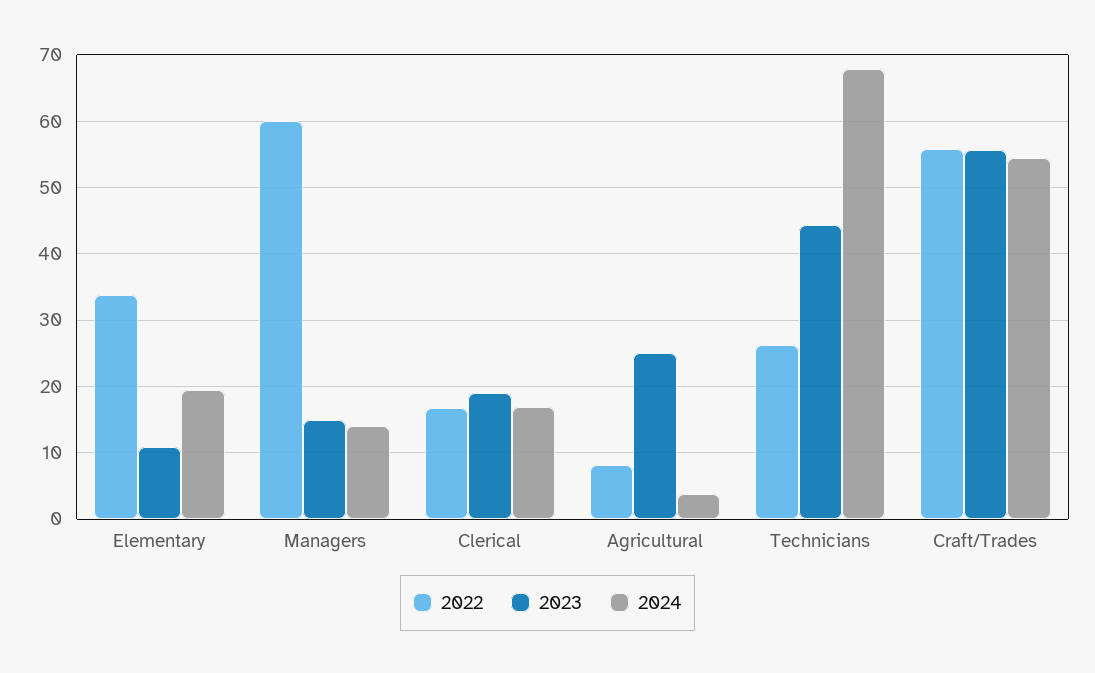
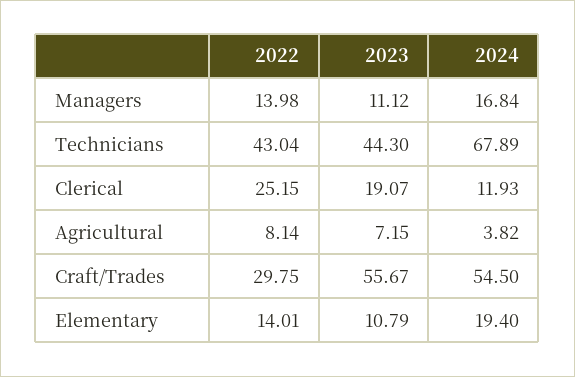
2022, Elementary: 34 -> 14.01
2022, Managers: 60 -> 13.98
2023, Managers: 15 -> 11.12
2024, Managers: 14 -> 16.84
2022, Clerical: 17 -> 25.15
2024, Clerical: 17 -> 11.93
2023, Agricultural: 25 -> 7.15
2022, Technicians: 26 -> 43.04
2022, Craft/Trades: 56 -> 29.75

